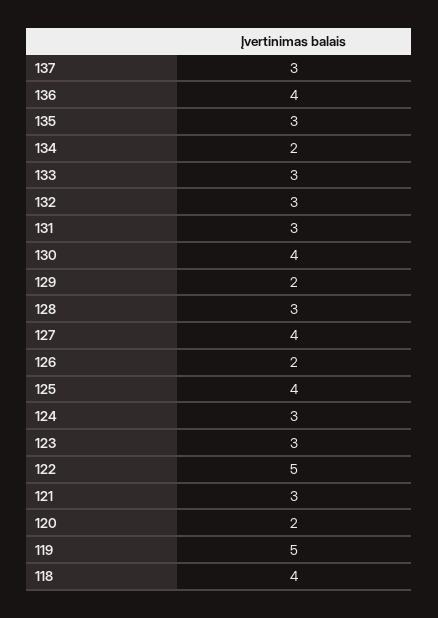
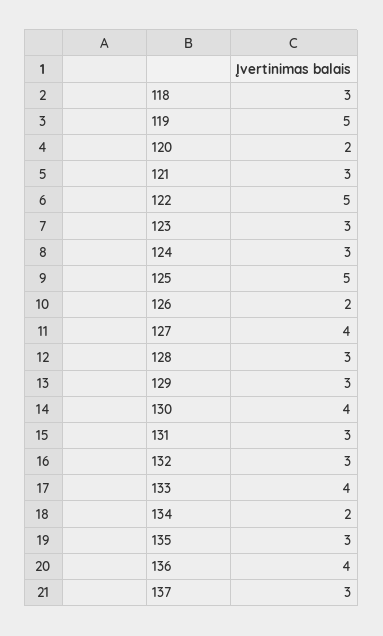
133: 3 -> 4
129: 2 -> 3
125: 4 -> 5
118: 4 -> 3

